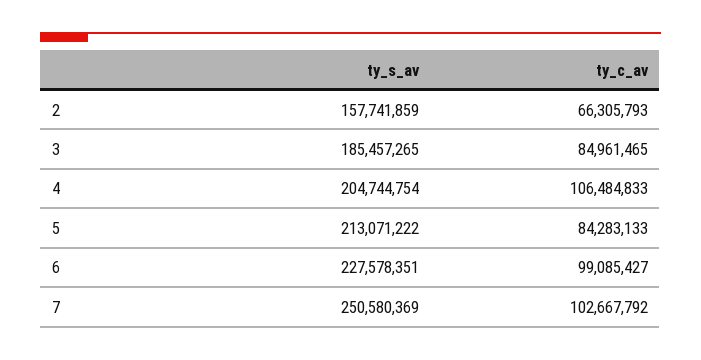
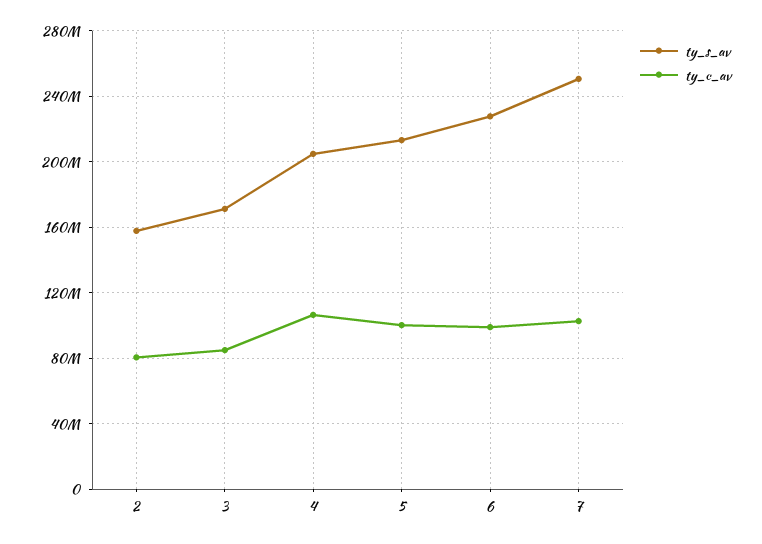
ty_c_av, 2: 66305793 -> 80000000
ty_s_av, 3: 185457265 -> 170000000
ty_c_av, 5: 84283133 -> 100000000

